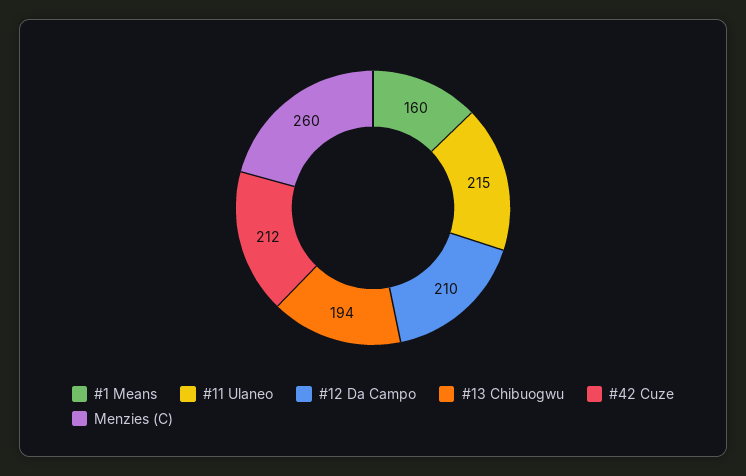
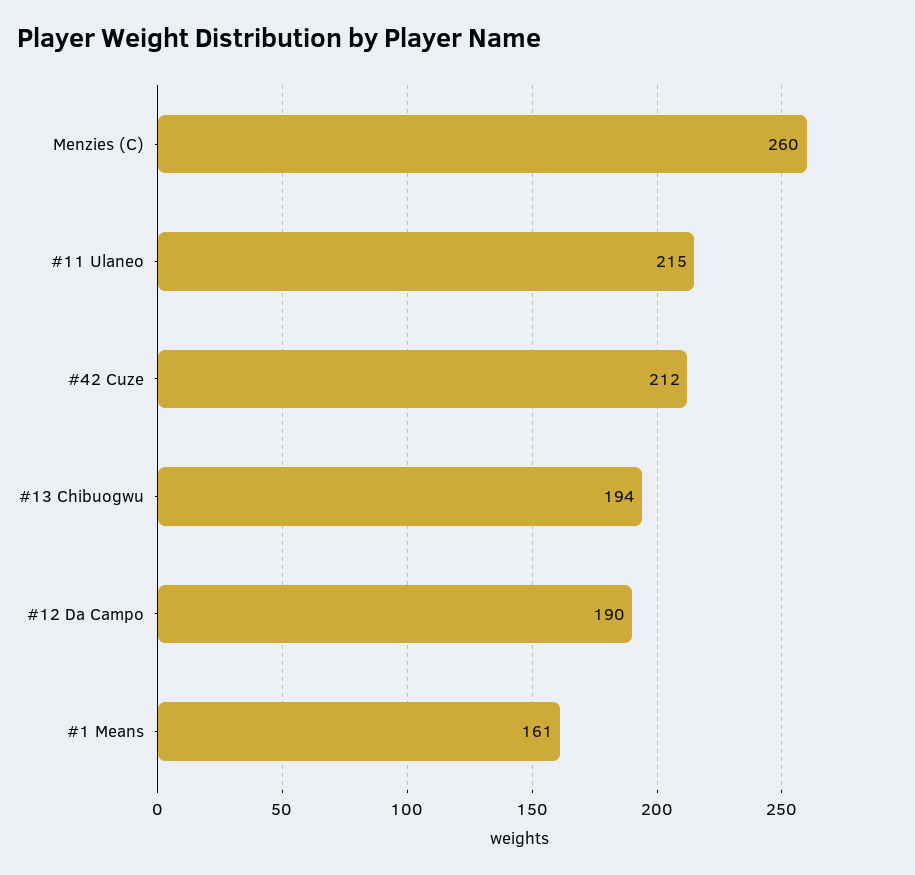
#1 Means: 160 -> 161
#12 Da Campo: 210 -> 190

